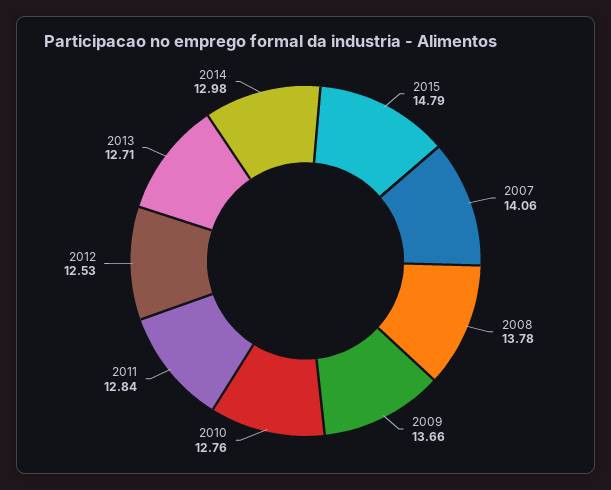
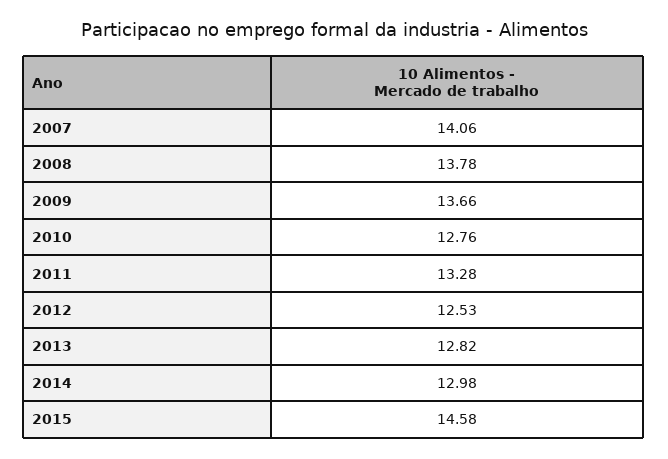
2015: 14.79 -> 14.58
2011: 12.84 -> 13.28
2013: 12.71 -> 12.82

